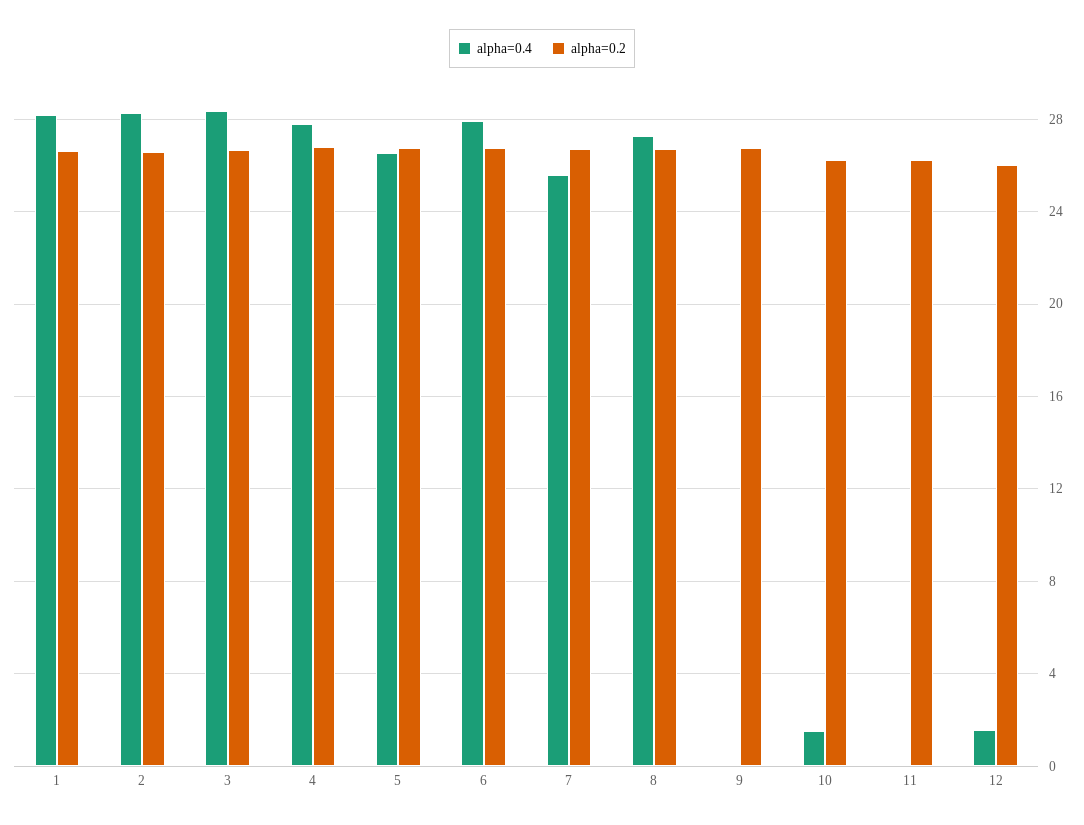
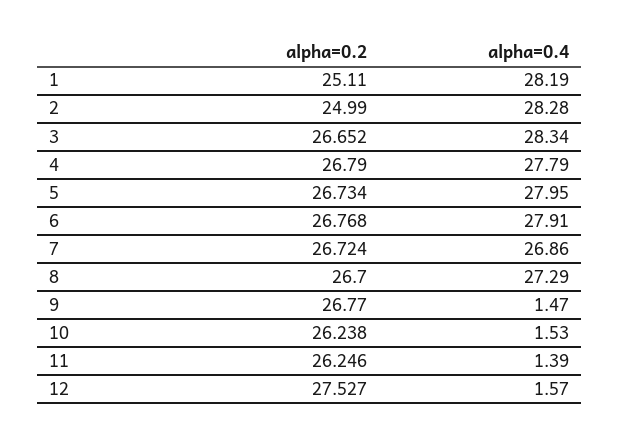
alpha=0.2, 1: 26.5 -> 25.11
alpha=0.2, 2: 26.5 -> 24.99
alpha=0.4, 5: 26.5 -> 27.95
alpha=0.4, 7: 25.5 -> 26.86
alpha=0.4, 9: 0 -> 1.47
alpha=0.4, 11: 0 -> 1.39
alpha=0.2, 12: 26 -> 27.527

